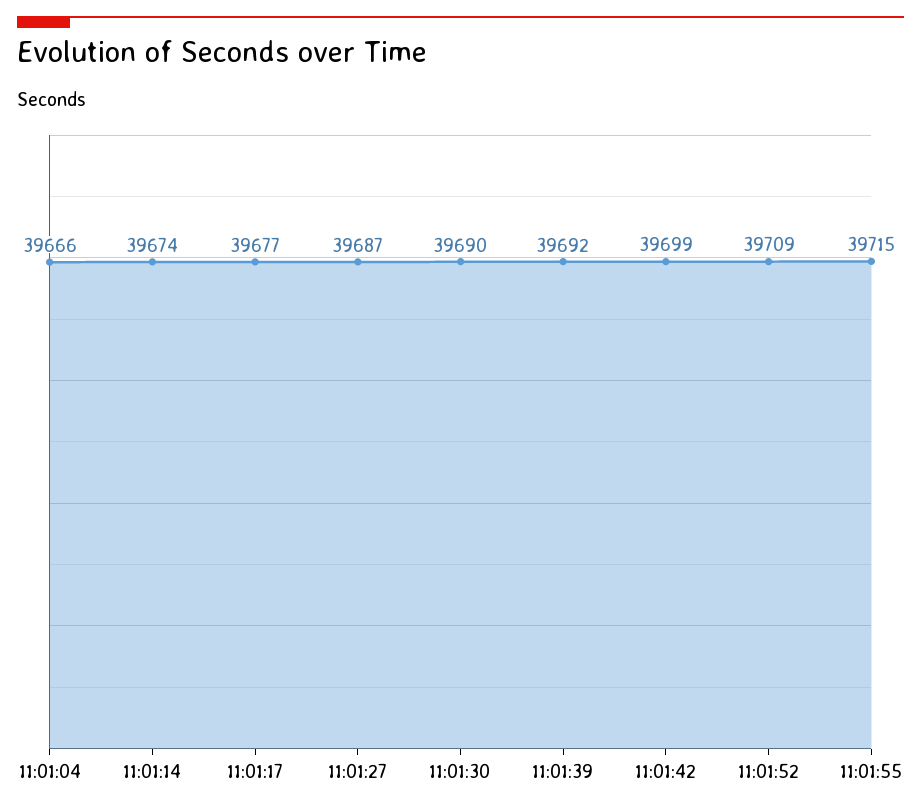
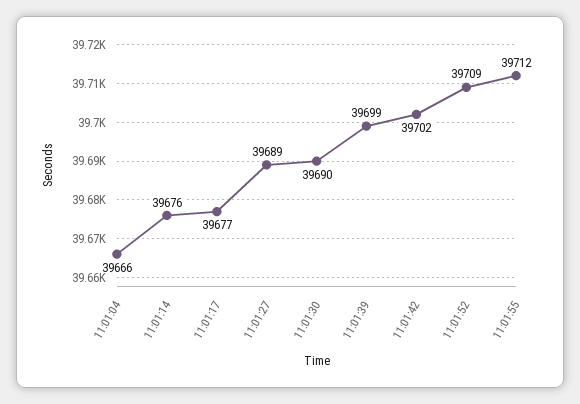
11:01:14: 39674 -> 39676
11:01:27: 39687 -> 39689
11:01:39: 39692 -> 39699
11:01:42: 39699 -> 39702
11:01:55: 39715 -> 39712

